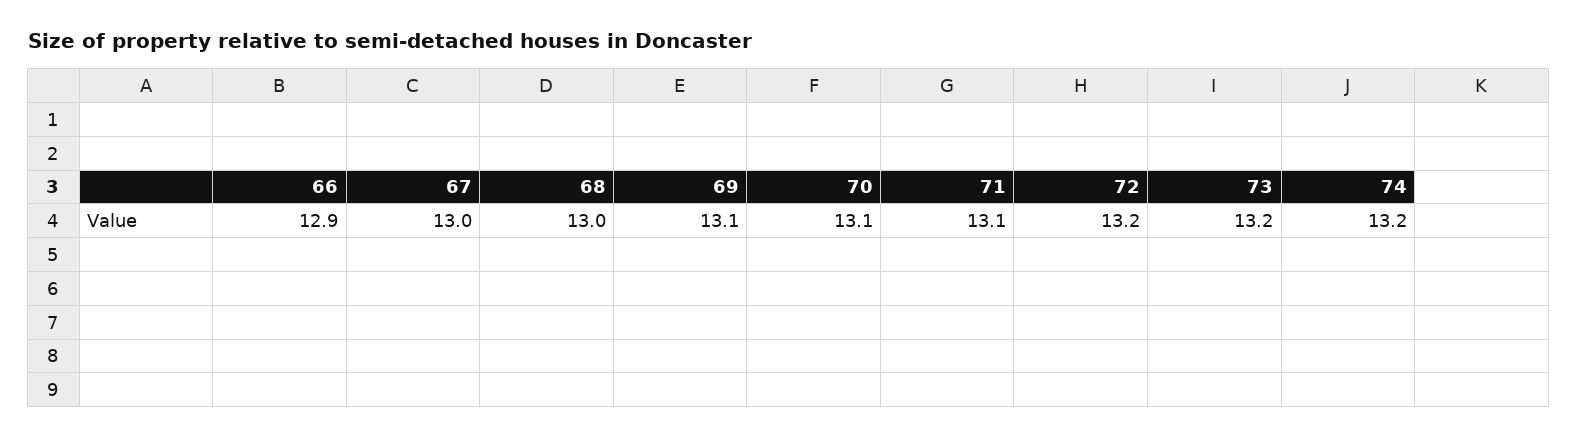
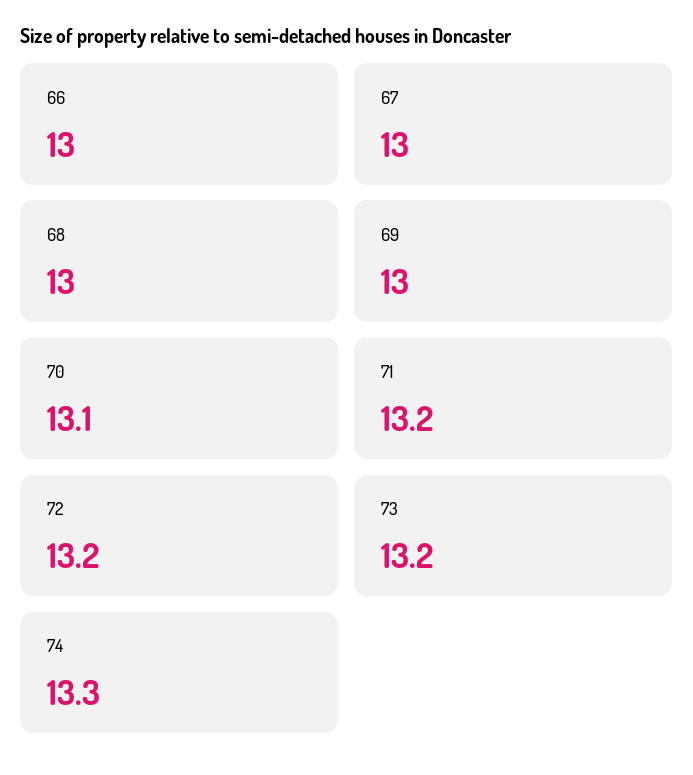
66: 12.9 -> 13
69: 13.1 -> 13
71: 13.1 -> 13.2
74: 13.2 -> 13.3

